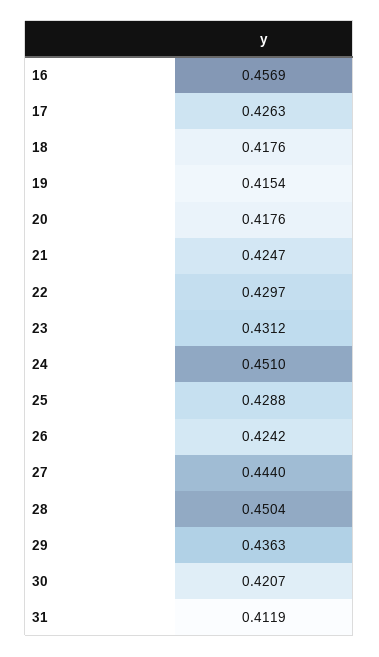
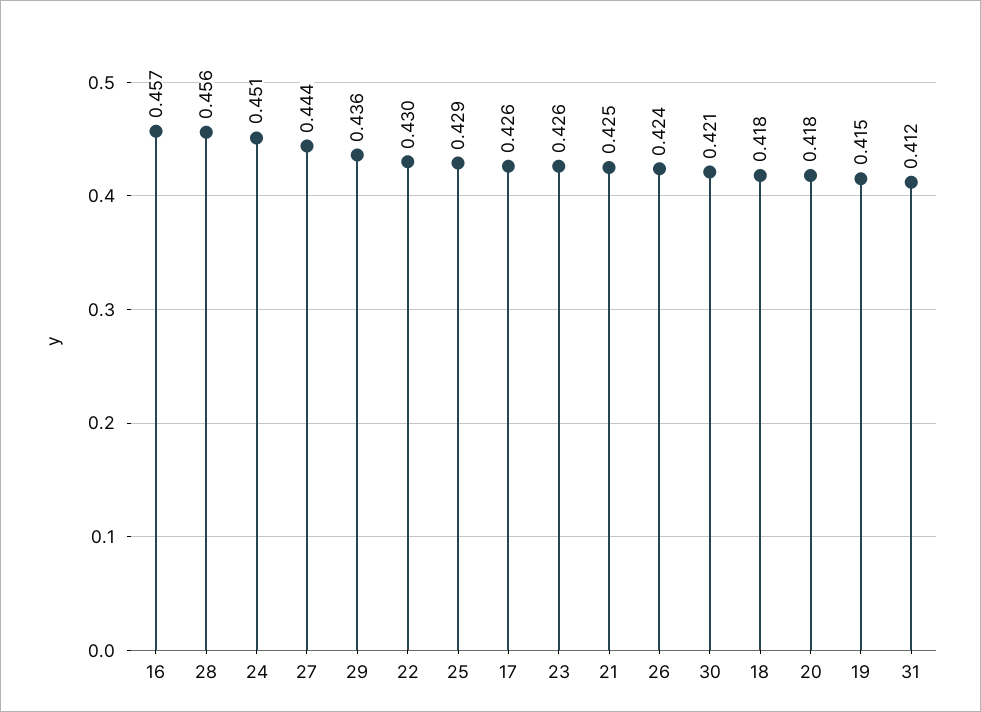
23: 0.4312 -> 0.426
28: 0.4504 -> 0.456

